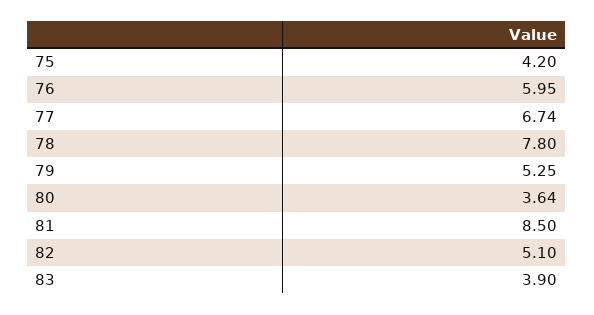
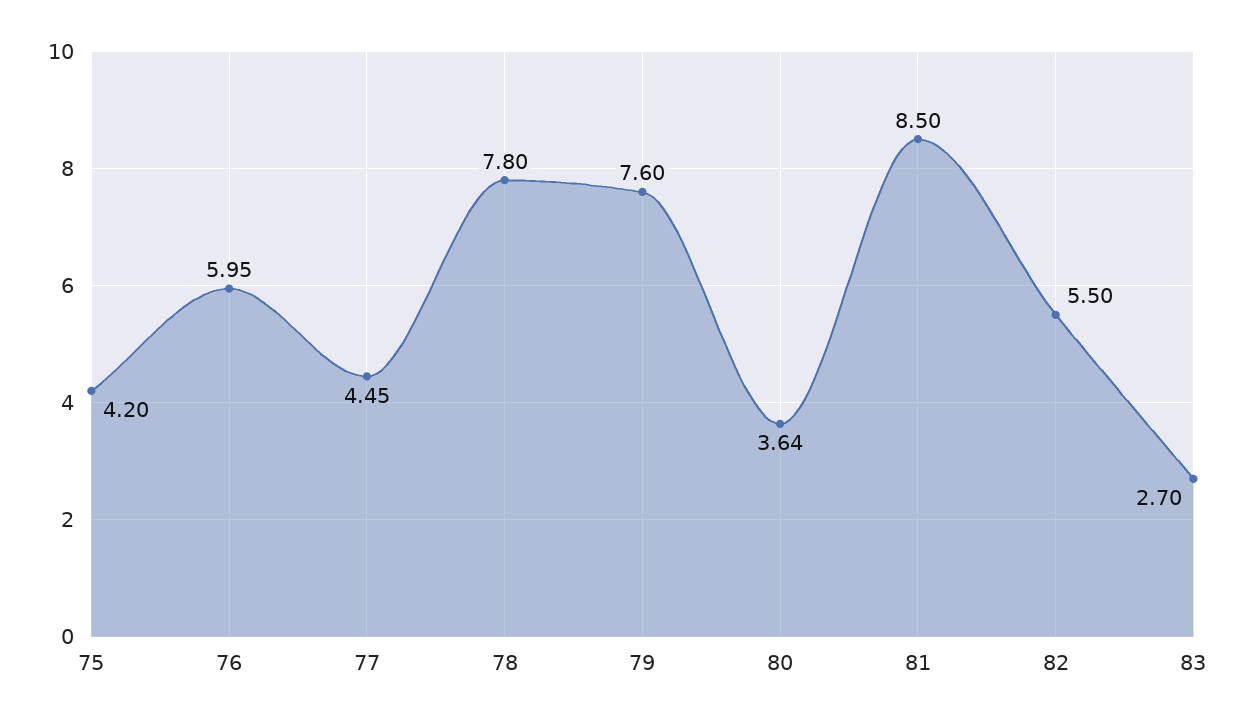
77: 6.74 -> 4.45
79: 5.25 -> 7.6
82: 5.1 -> 5.5
83: 3.9 -> 2.7

